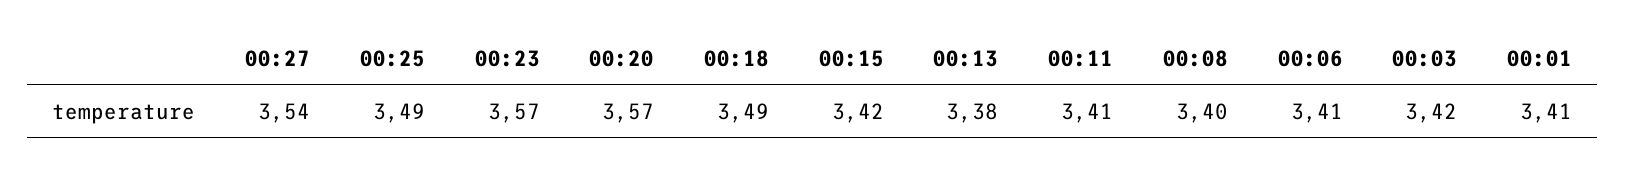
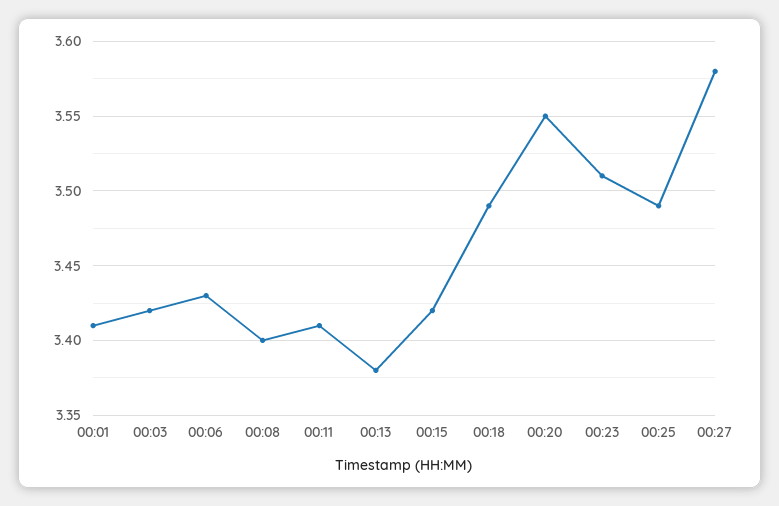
00:27: 3.54 -> 3.58
00:23: 3.57 -> 3.51
00:20: 3.57 -> 3.55
00:06: 3.41 -> 3.43

